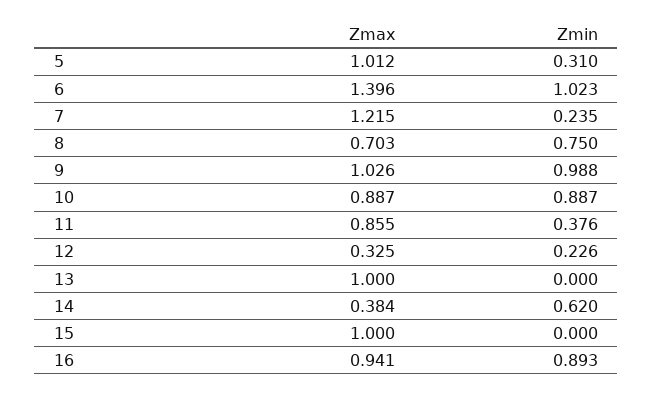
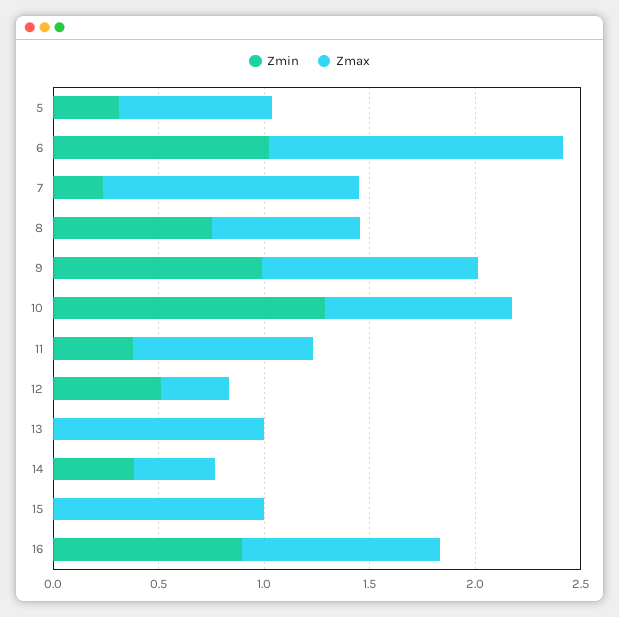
Zmax, 5: 1.012 -> 0.7
Zmin, 10: 0.887 -> 1.3
Zmin, 12: 0.226 -> 0.5
Zmin, 14: 0.62 -> 0.4

